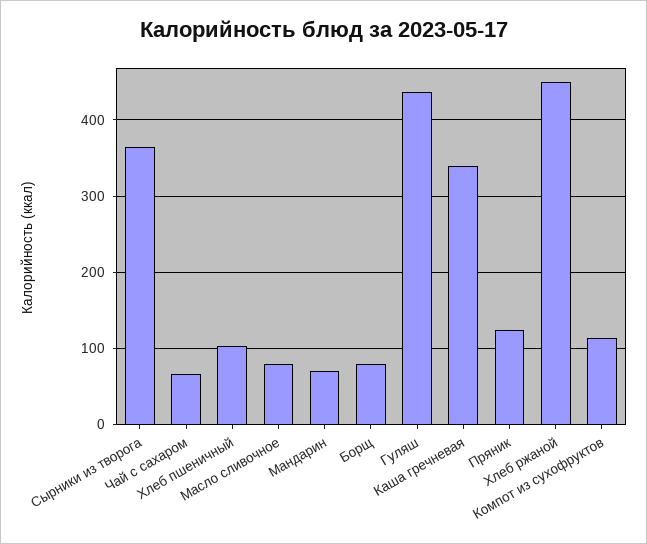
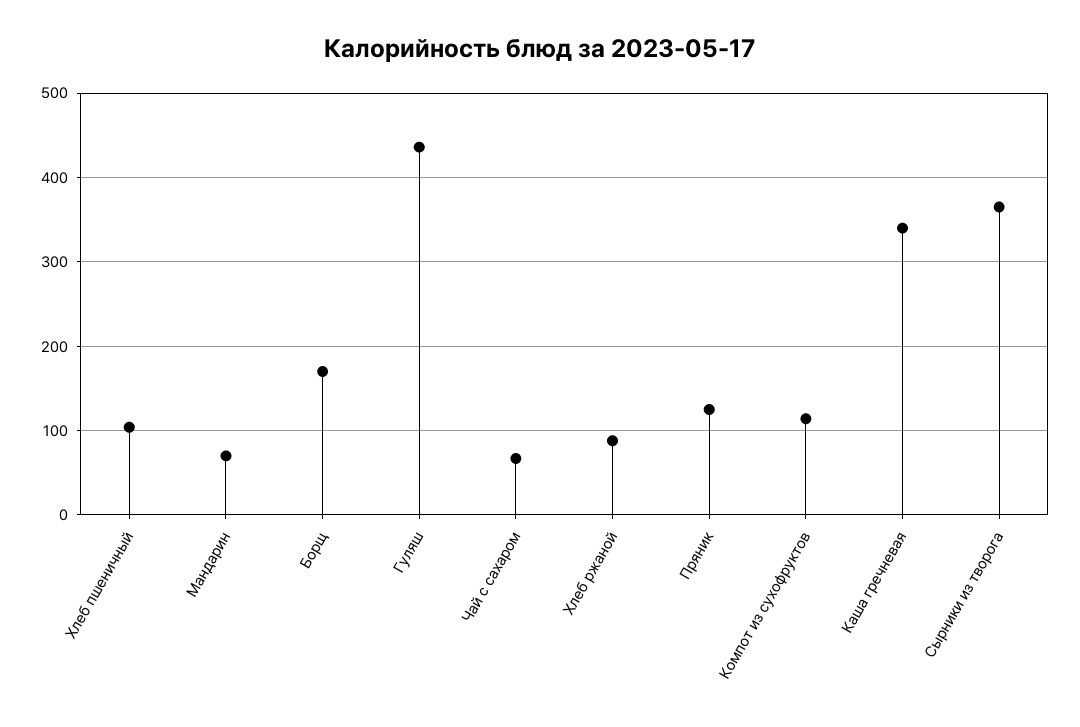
Масло сливочное: 80 -> none
Борщ: 80 -> 170
Хлеб ржаной: 450 -> 90

